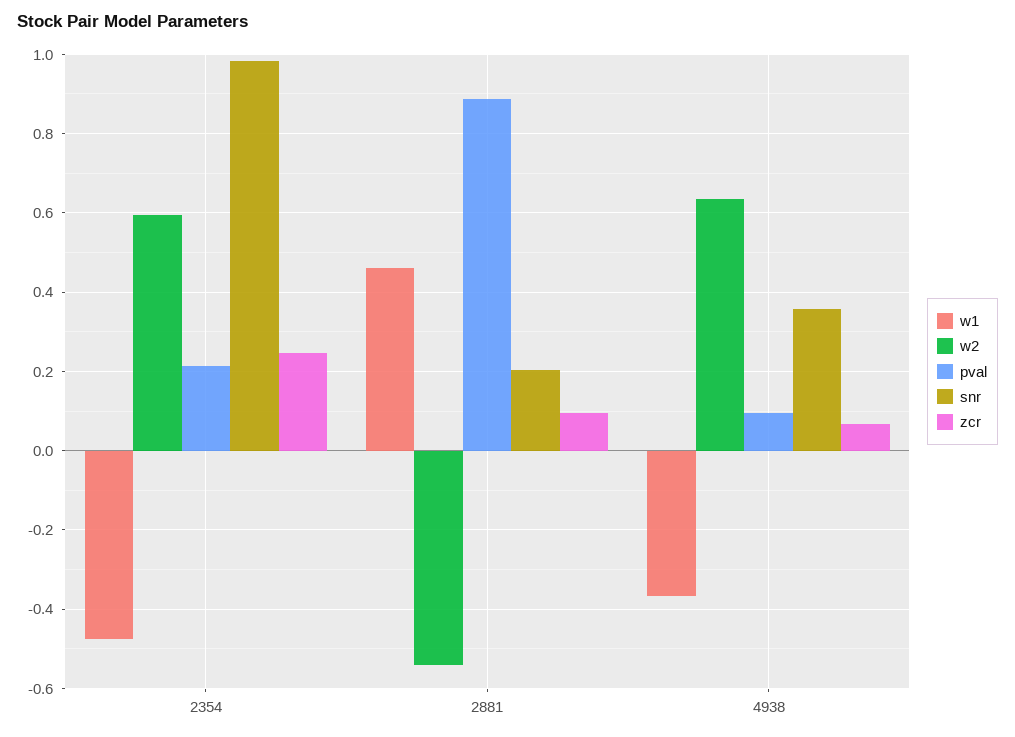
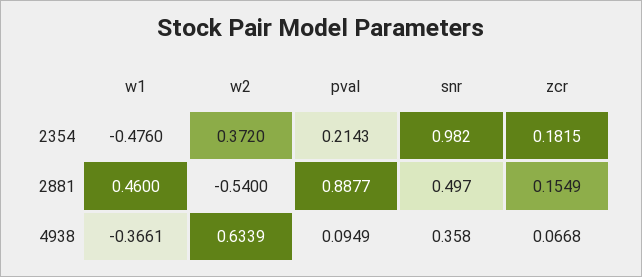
w2, 2354: 0.6 -> 0.372
zcr, 2354: 0.24 -> 0.1815
snr, 2881: 0.2 -> 0.497
zcr, 2881: 0.1 -> 0.1549

